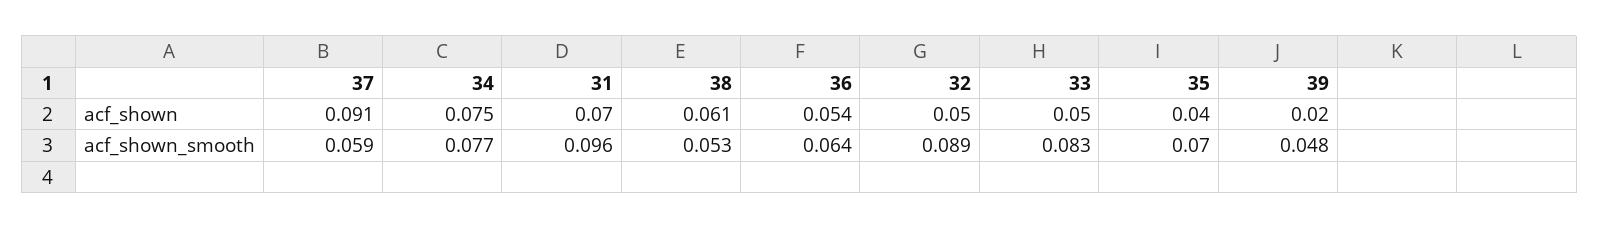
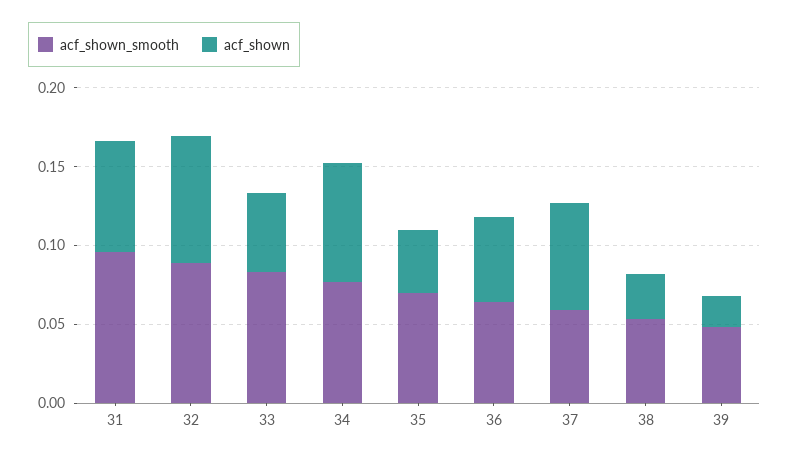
acf_shown, 37: 0.091 -> 0.07
acf_shown, 38: 0.061 -> 0.03
acf_shown, 32: 0.05 -> 0.08

